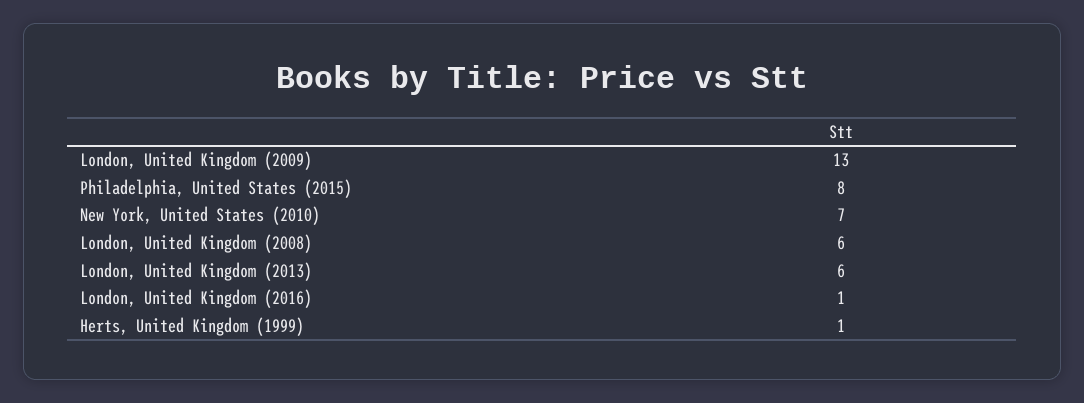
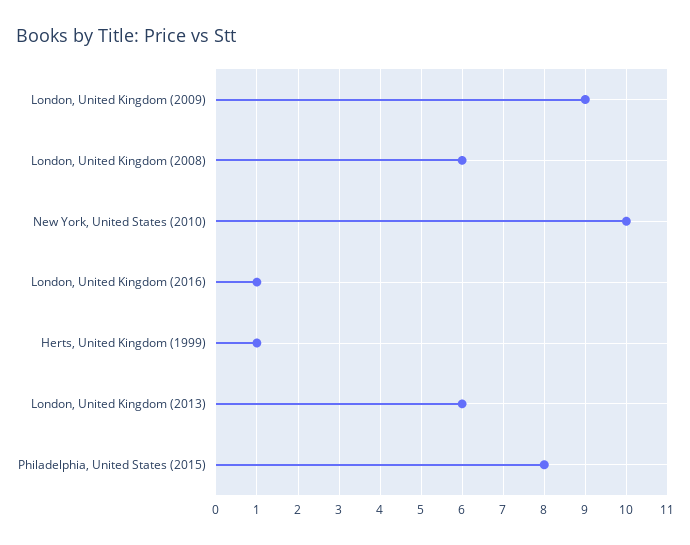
London, United Kingdom (2009): 13 -> 9
New York, United States (2010): 7 -> 10

